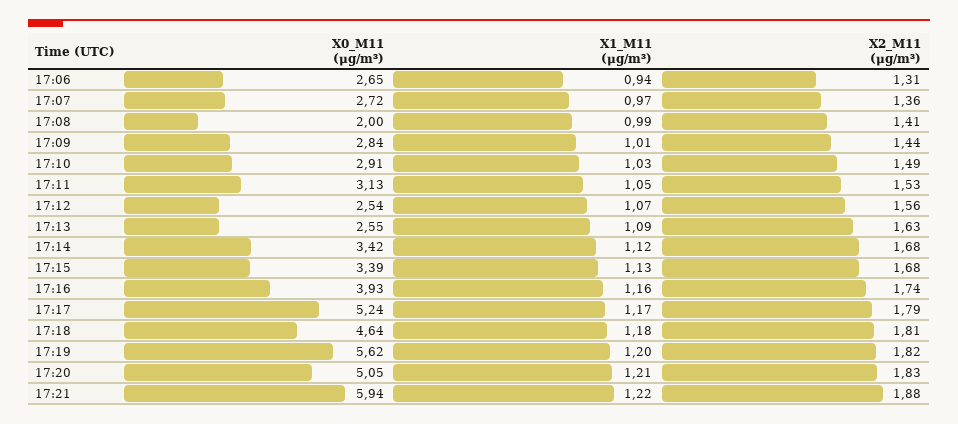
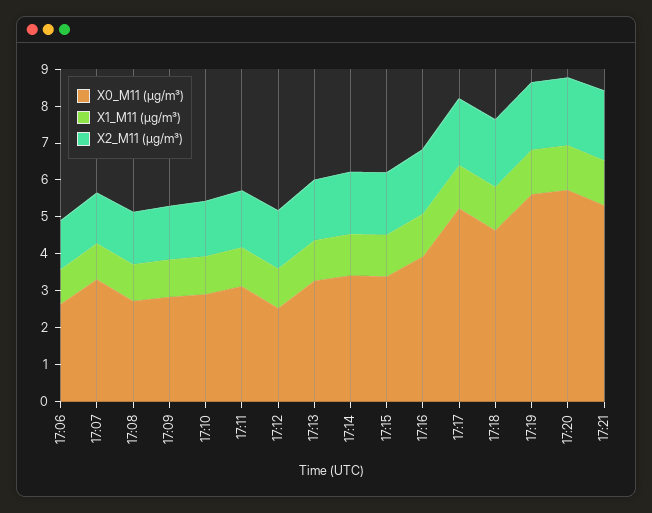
X0_M11 (μg/m³), 17:07: 2.72 -> 3.25
X0_M11 (μg/m³), 17:08: 2 -> 2.75
X0_M11 (μg/m³), 17:13: 2.55 -> 3.25
X0_M11 (μg/m³), 17:20: 5.05 -> 5.75
X0_M11 (μg/m³), 17:21: 5.94 -> 5.25

